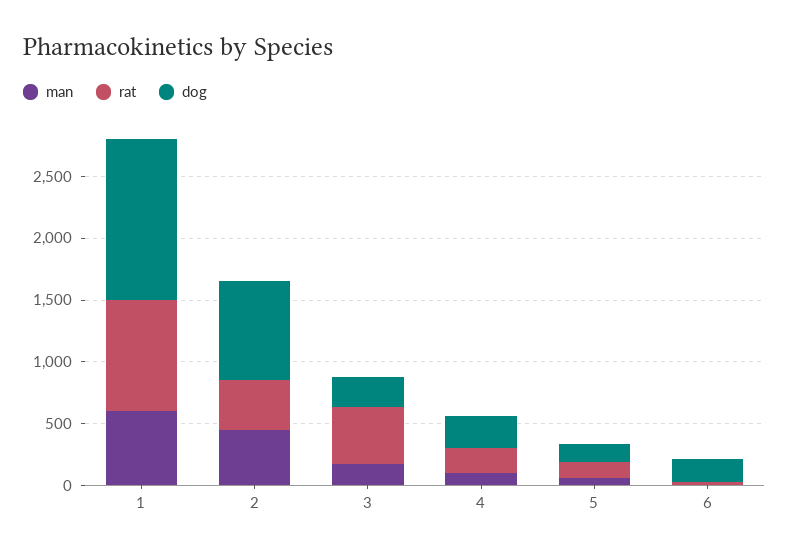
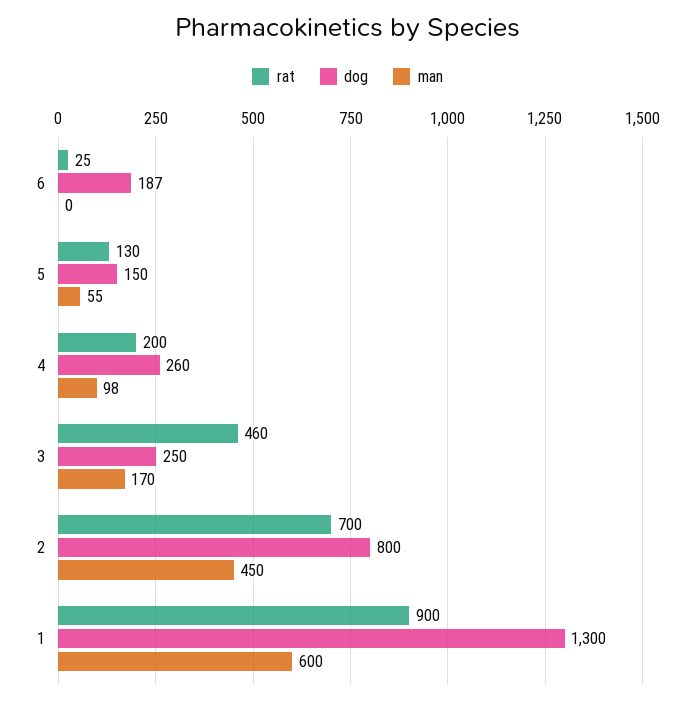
rat, 2: 400 -> 700

